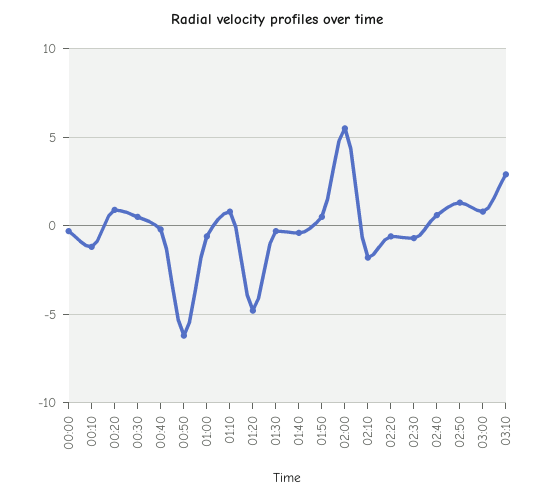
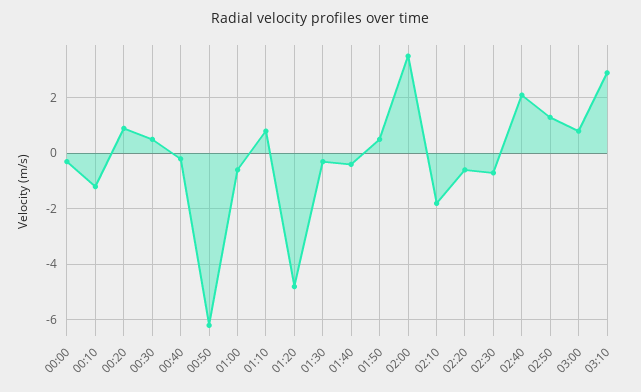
02:00: 5.5 -> 3.5
02:40: 0.5 -> 2

